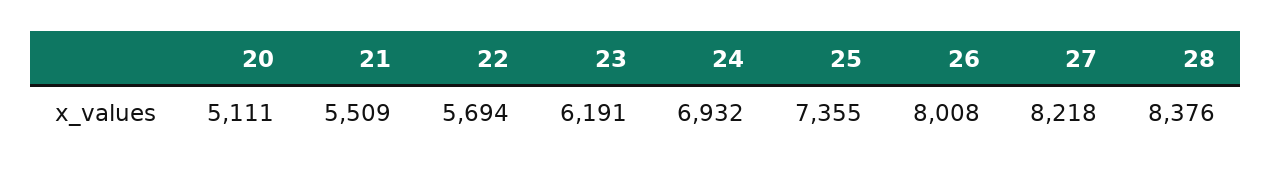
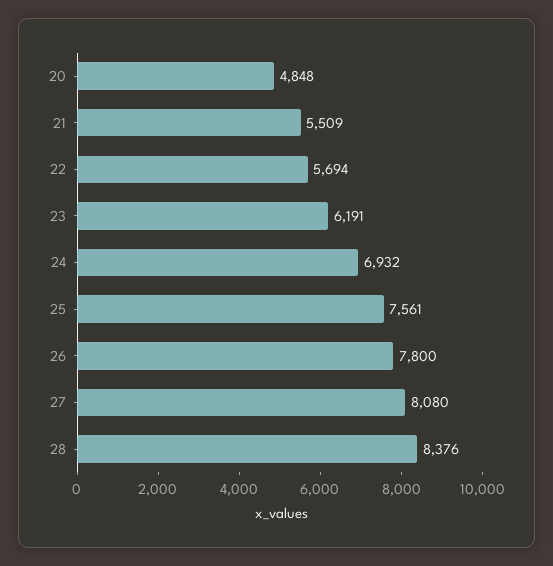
20: 5111 -> 4848
25: 7355 -> 7561
26: 8008 -> 7800
27: 8218 -> 8080

